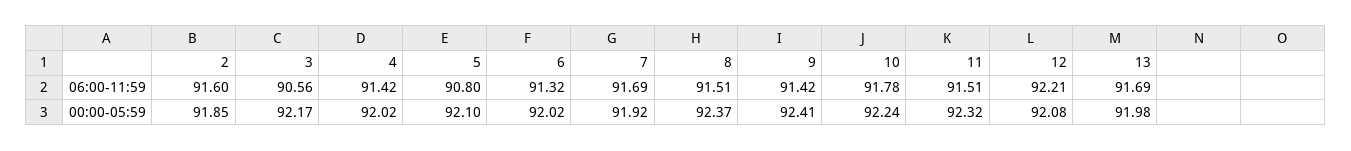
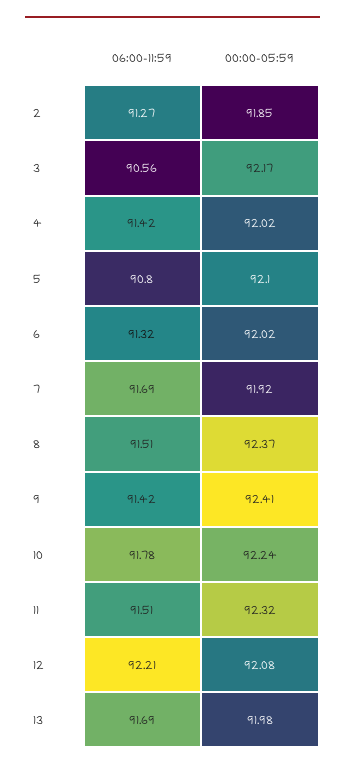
2, 06:00-11:59: 91.6 -> 91.27

